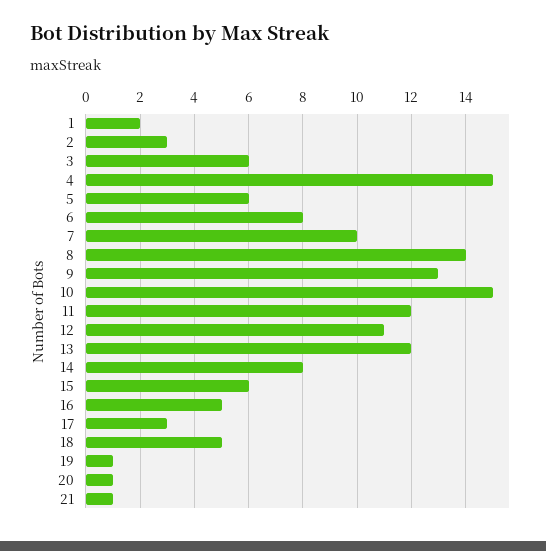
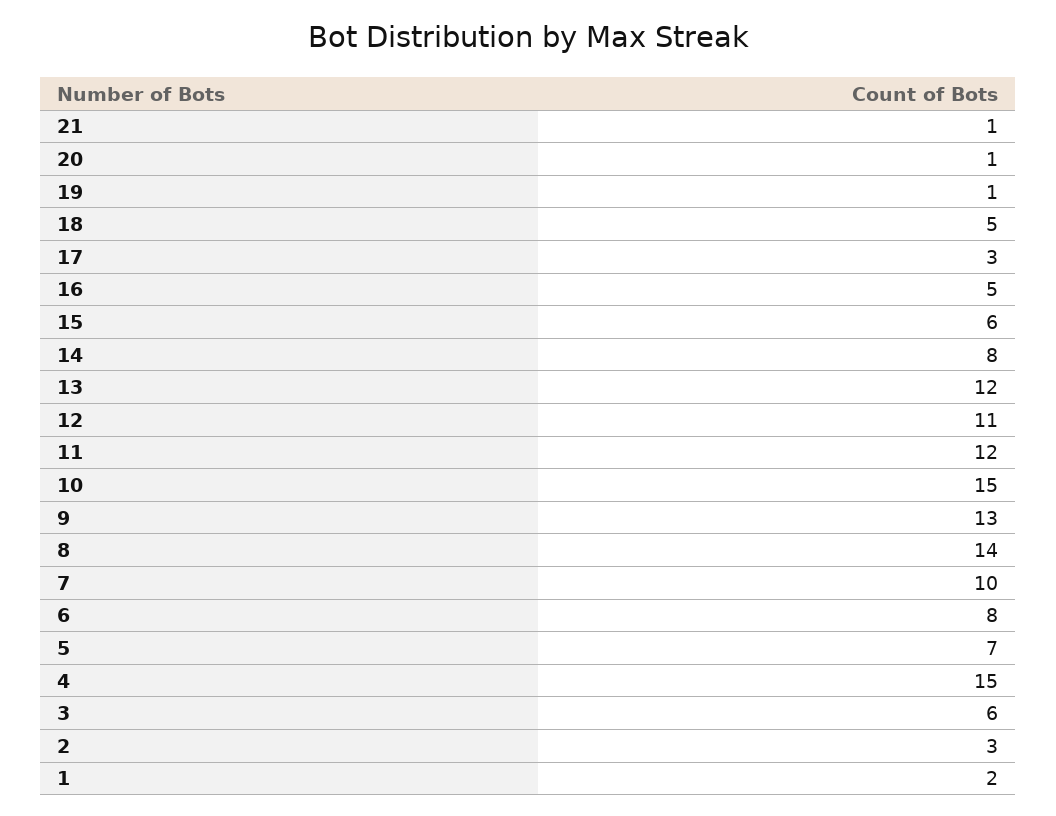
5: 6 -> 7

